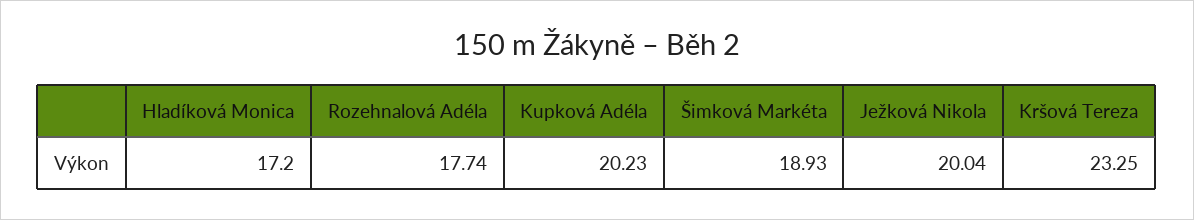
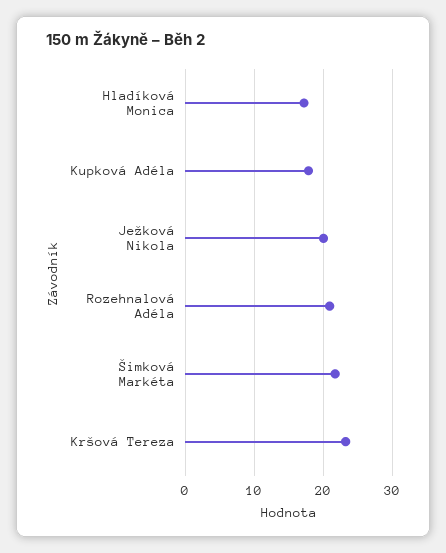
Rozehnalová Adéla: 17.74 -> 21
Kupková Adéla: 20.23 -> 18
Šimková Markéta: 18.93 -> 22

